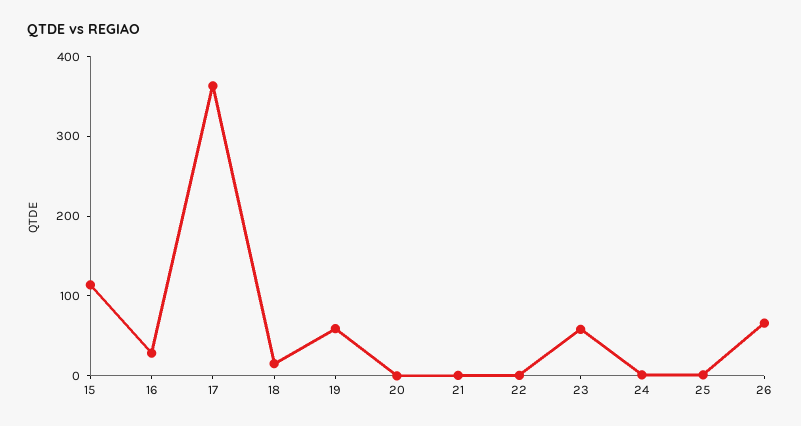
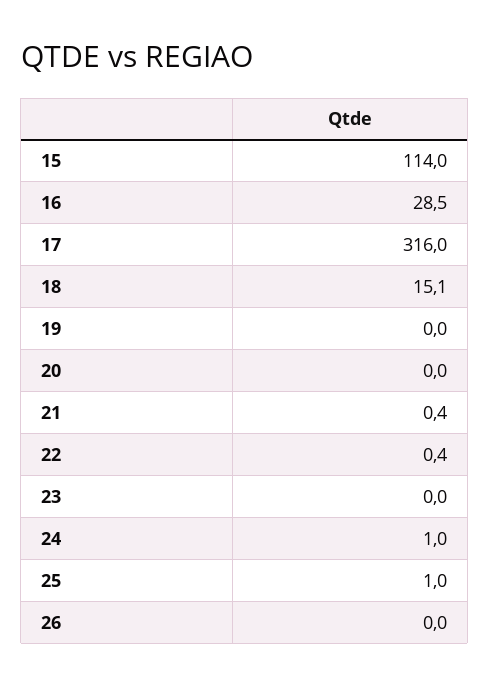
17: 360 -> 316
19: 60 -> 0
23: 60 -> 0
26: 60 -> 0

